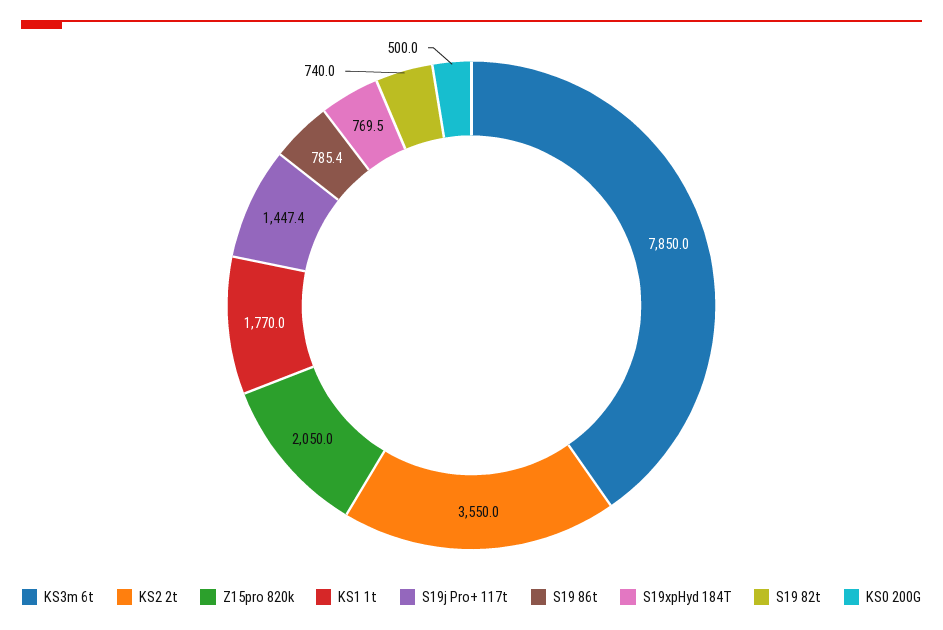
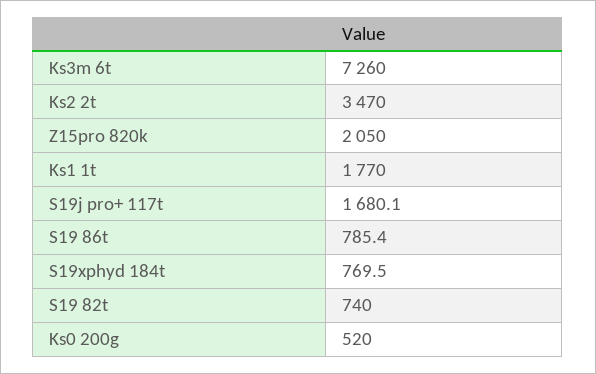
KS3m 6t: 7850 -> 7260
KS2 2t: 3550 -> 3470
S19j Pro+ 117t: 1447.4 -> 1680.1
KS0 200G: 500 -> 520

